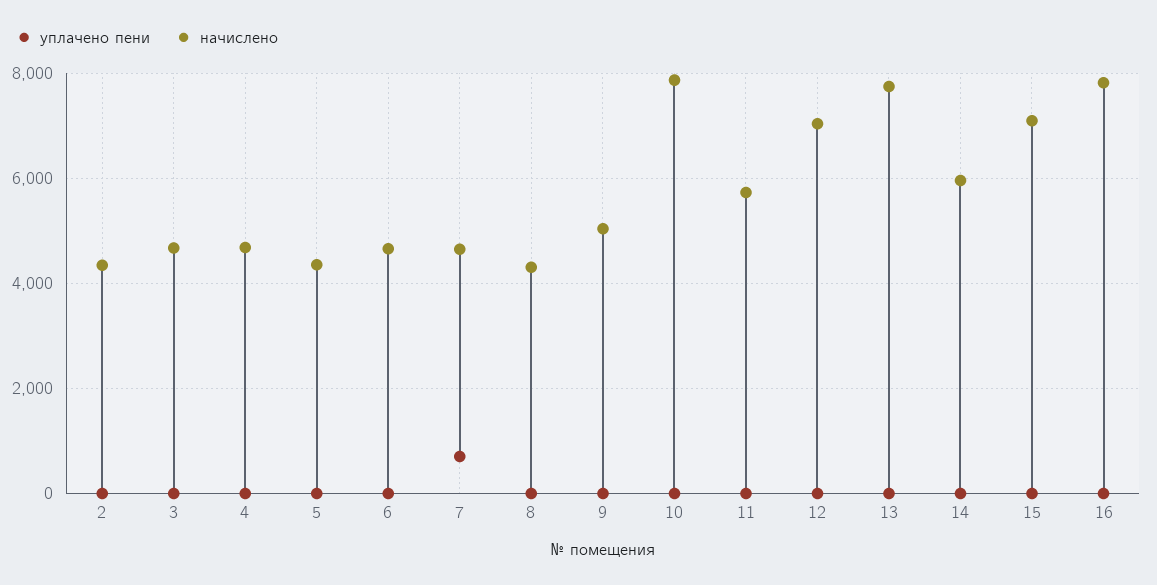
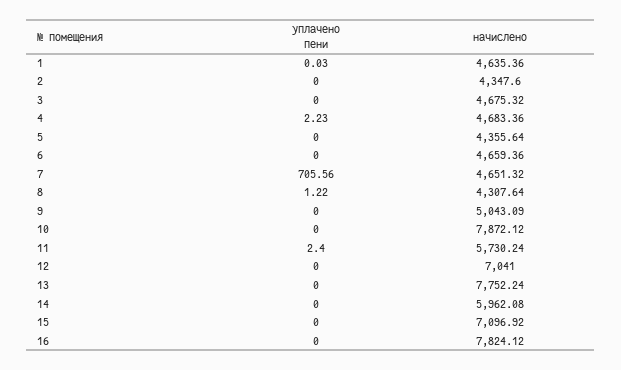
уплачено пени, 1: none -> 0.03
начислено, 1: none -> 4635.36

